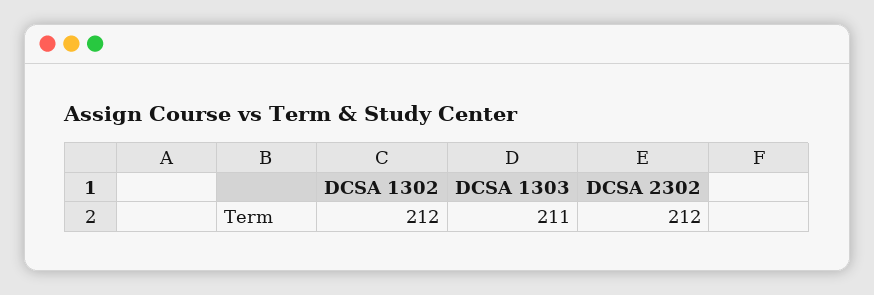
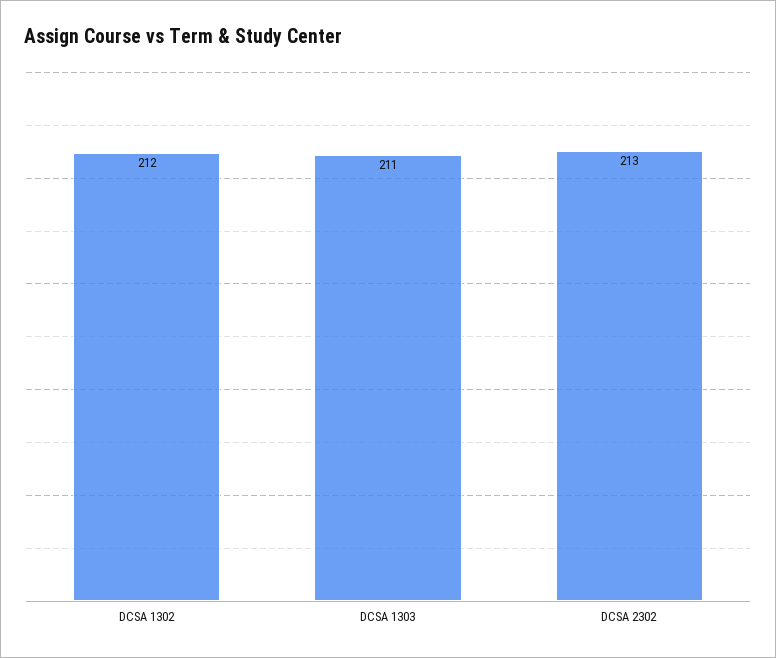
DCSA 2302: 212 -> 213

